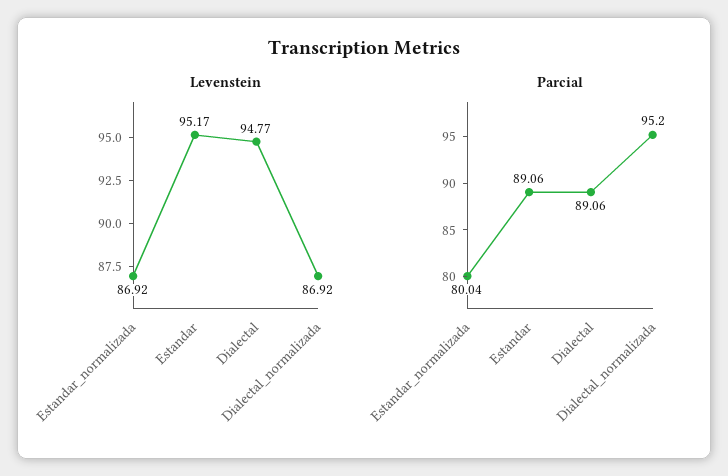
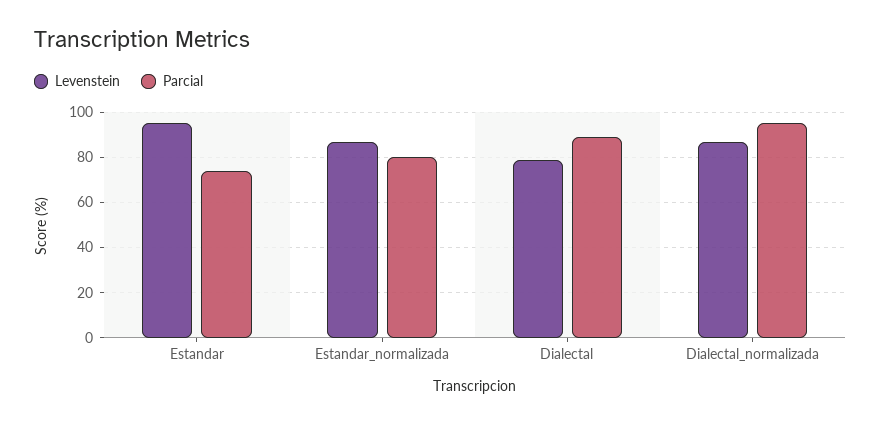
Levenstein, Dialectal: 94.77 -> 80
Parcial, Estandar: 89.06 -> 75

